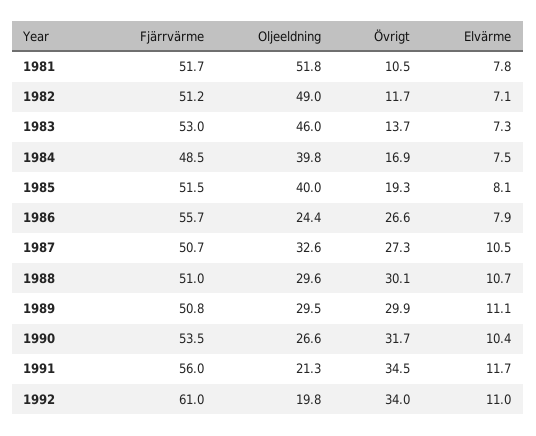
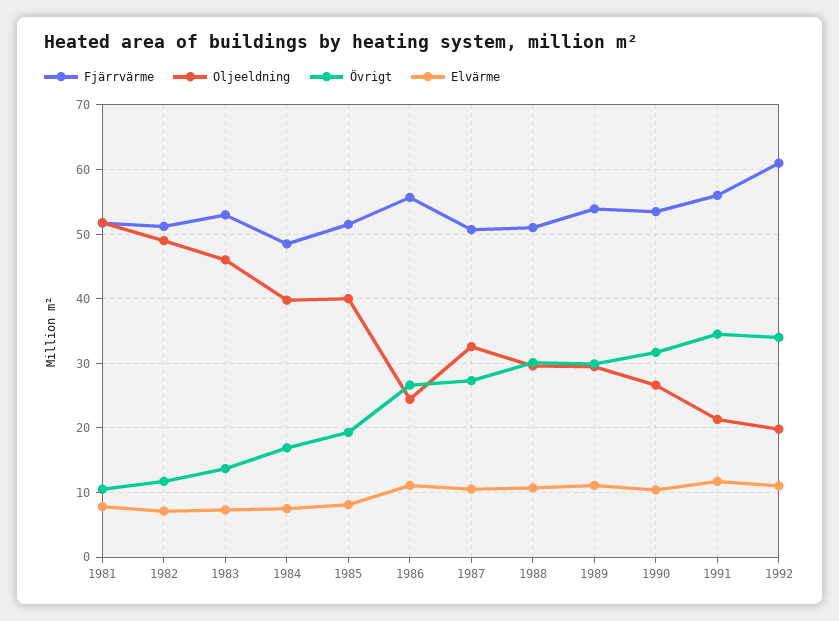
Elvärme, 1986: 7.9 -> 11
Fjärrvärme, 1989: 50.8 -> 54

